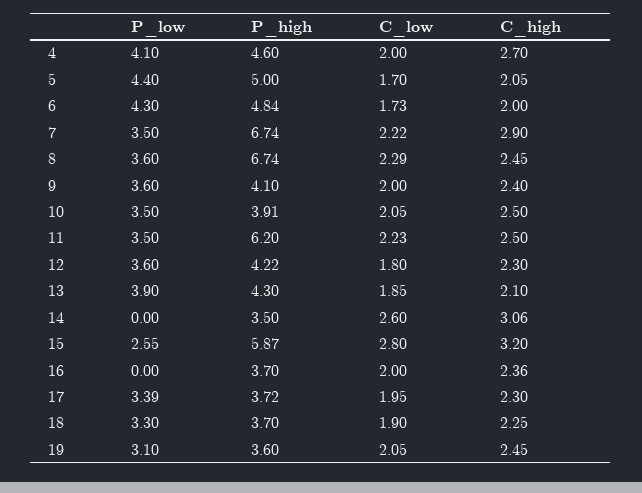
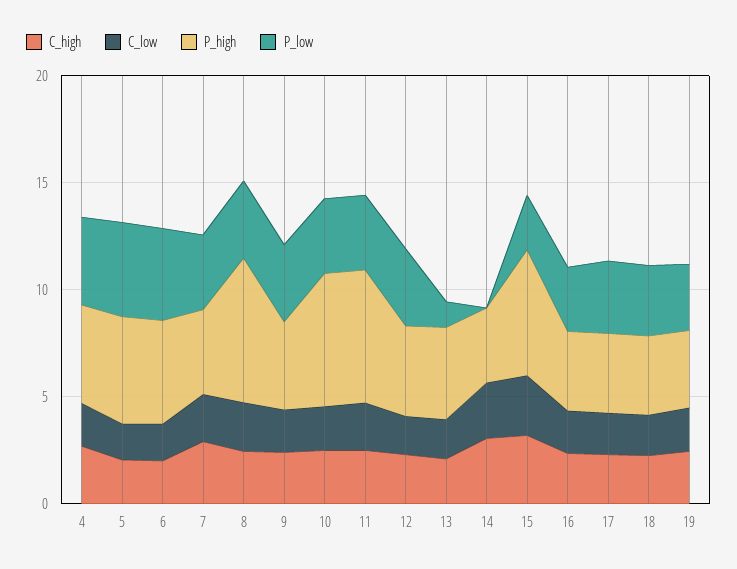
P_high, 7: 6.74 -> 4
P_high, 10: 3.91 -> 6
P_low, 13: 3.9 -> 1
P_low, 16: 0 -> 3

